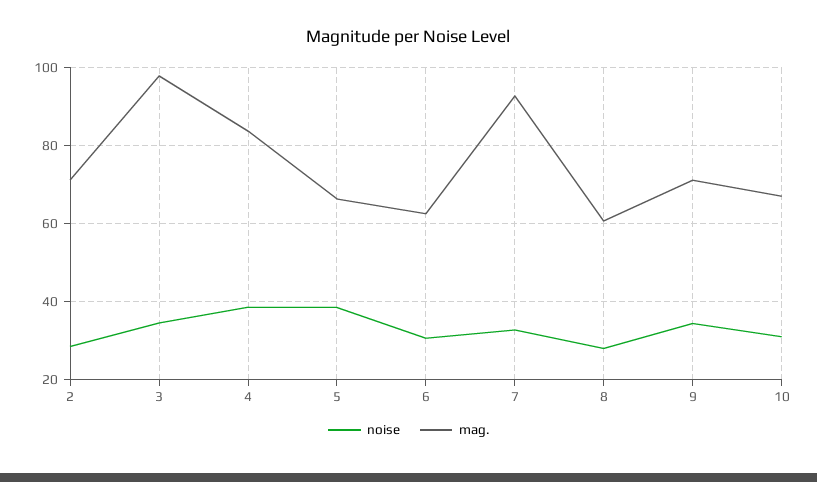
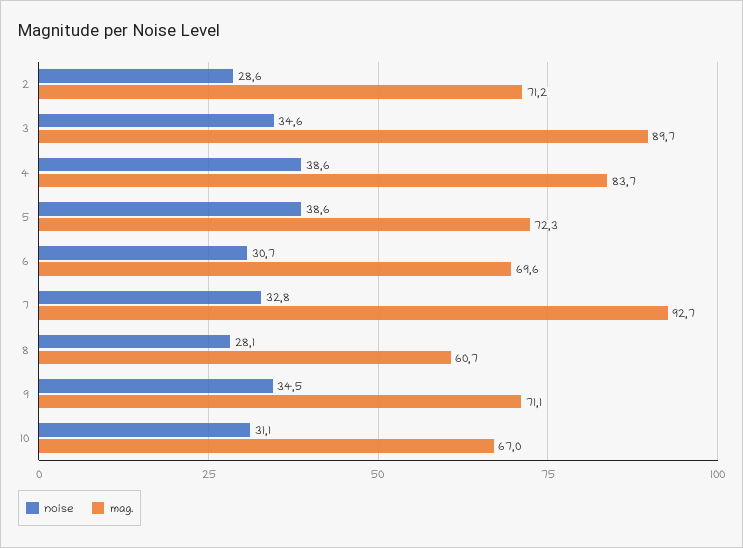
mag., 3: 98 -> 89.7
mag., 5: 66 -> 72.3
mag., 6: 62 -> 69.6

